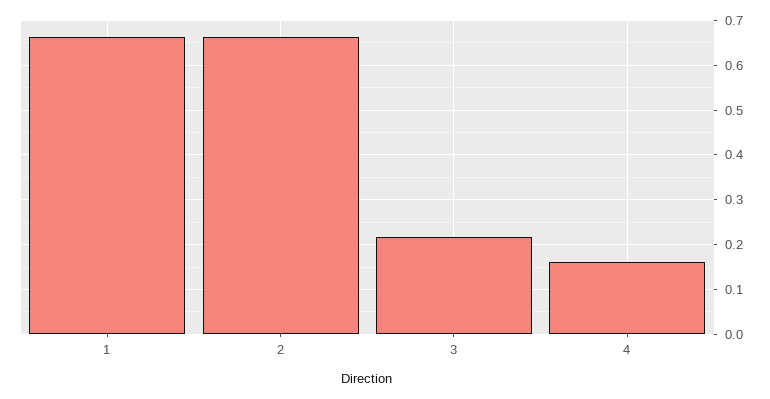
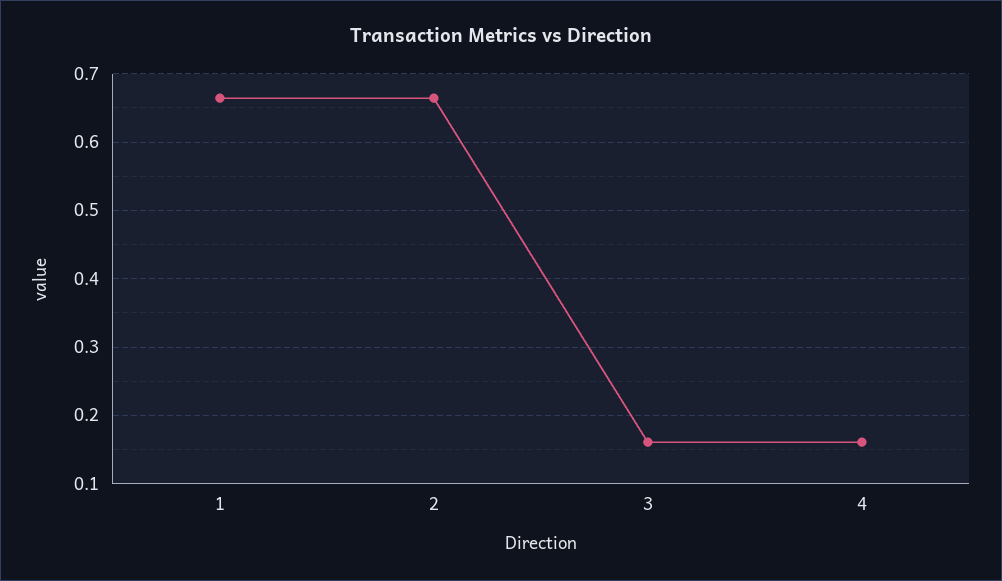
3: 0.22 -> 0.16

